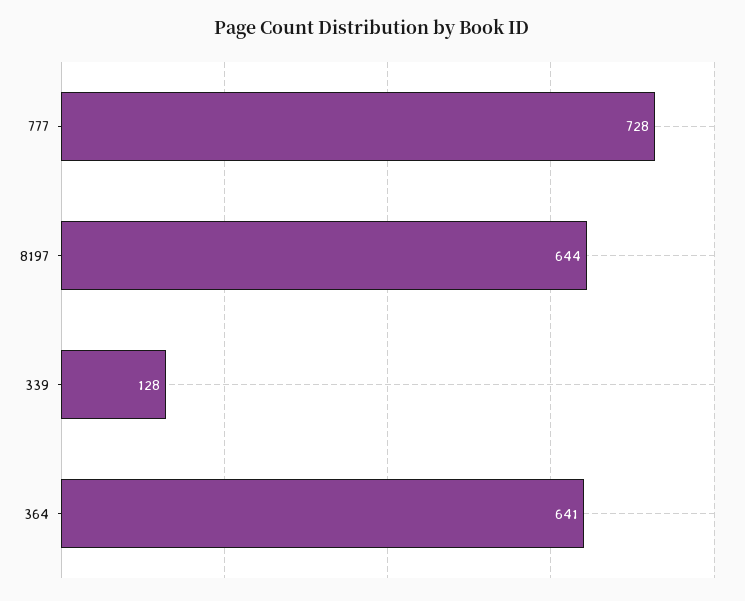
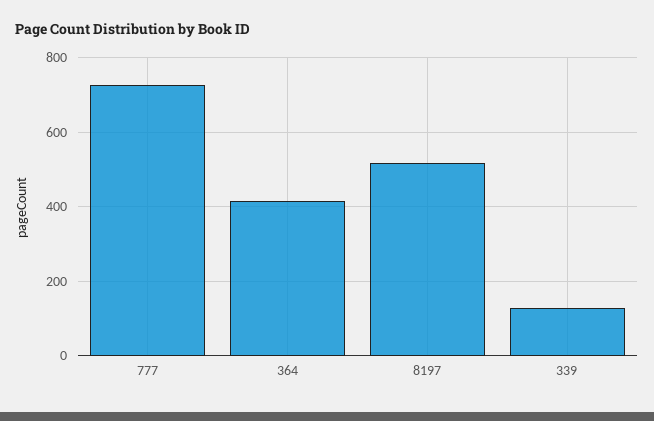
8197: 644 -> 520
364: 641 -> 420

